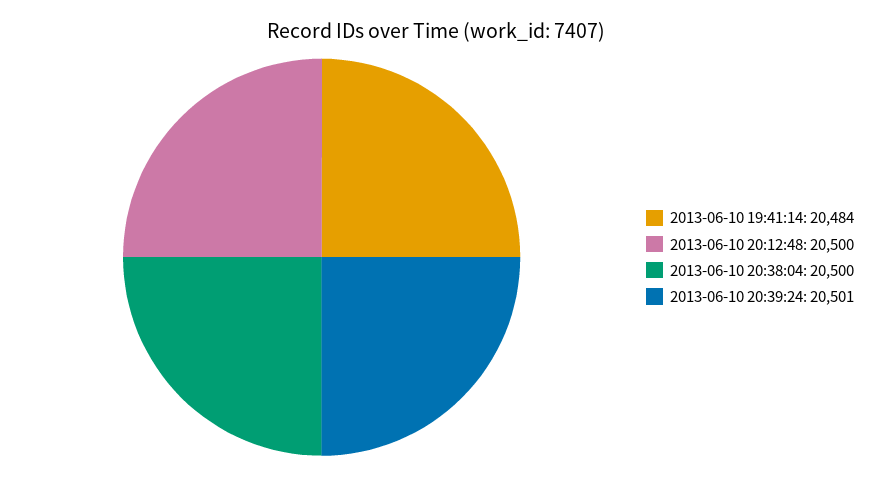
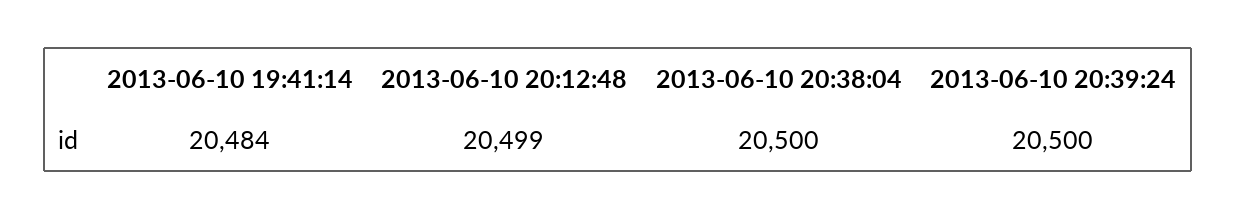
2013-06-10 20:12:48: 20500 -> 20499
2013-06-10 20:39:24: 20501 -> 20500

